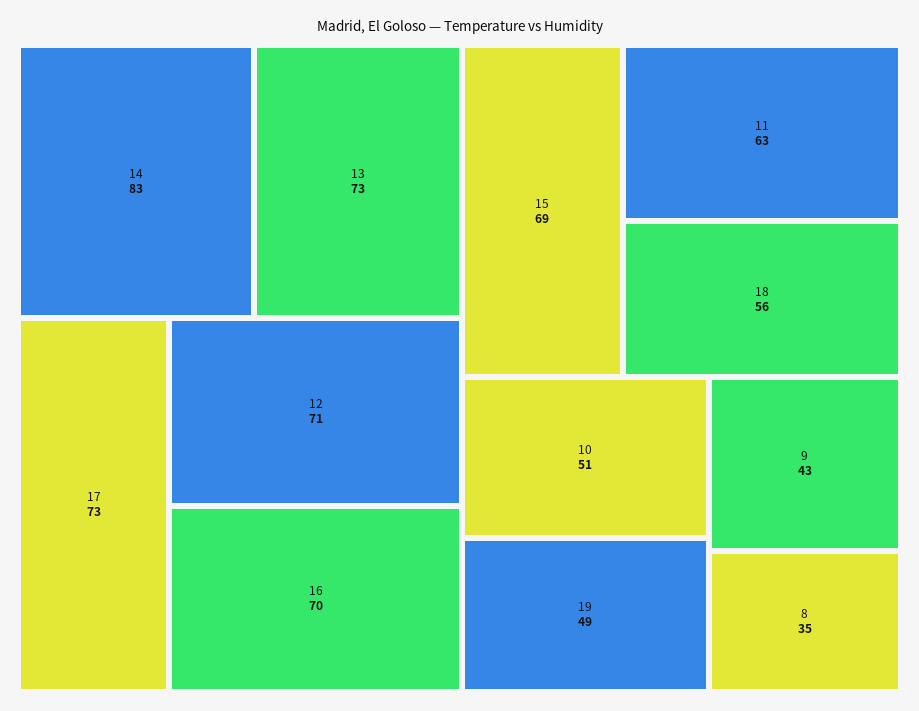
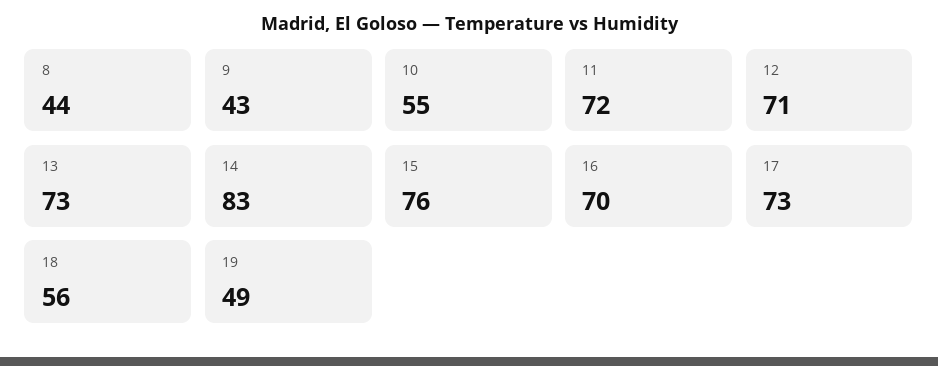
15: 69 -> 76
11: 63 -> 72
10: 51 -> 55
8: 35 -> 44

